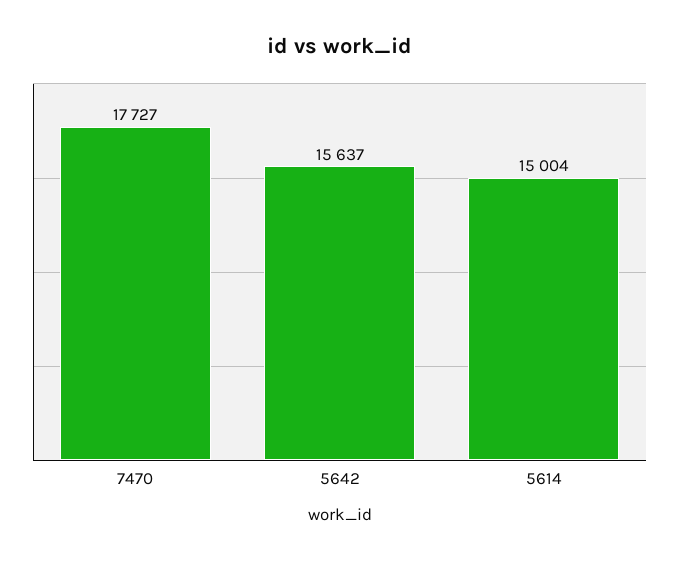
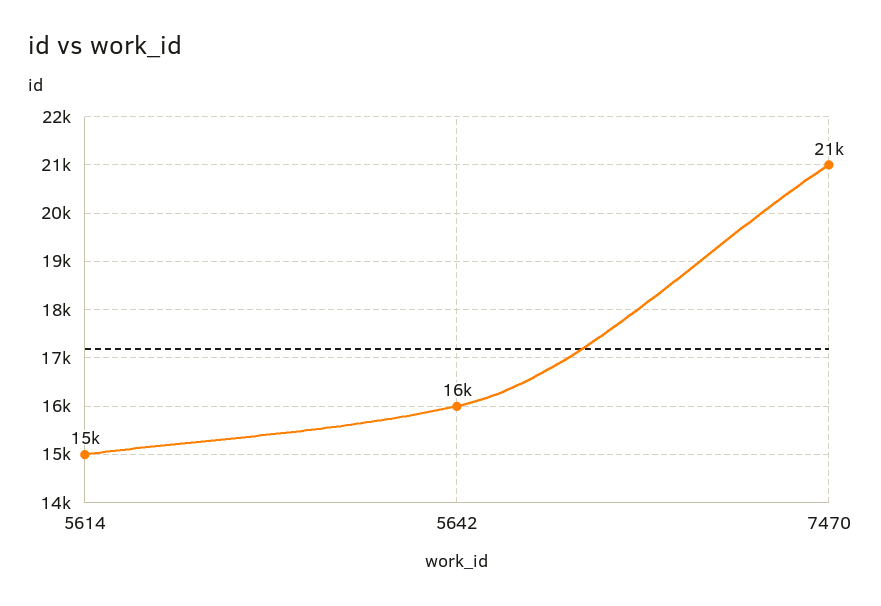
7470: 17727 -> 21000

